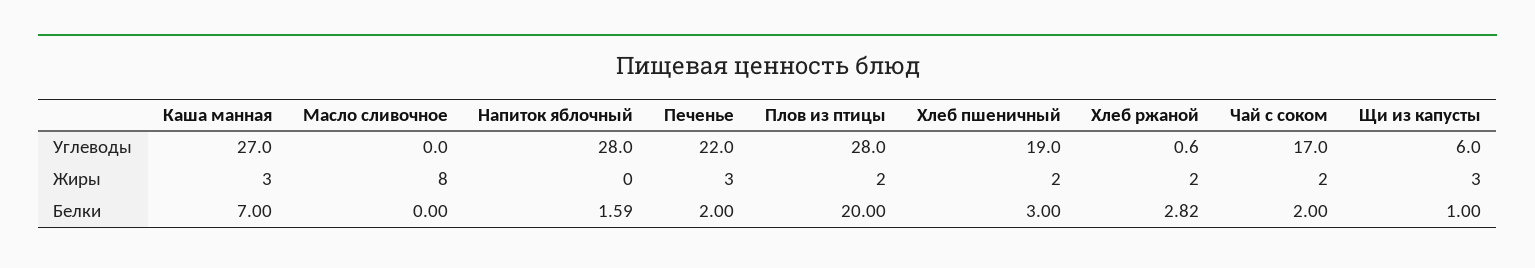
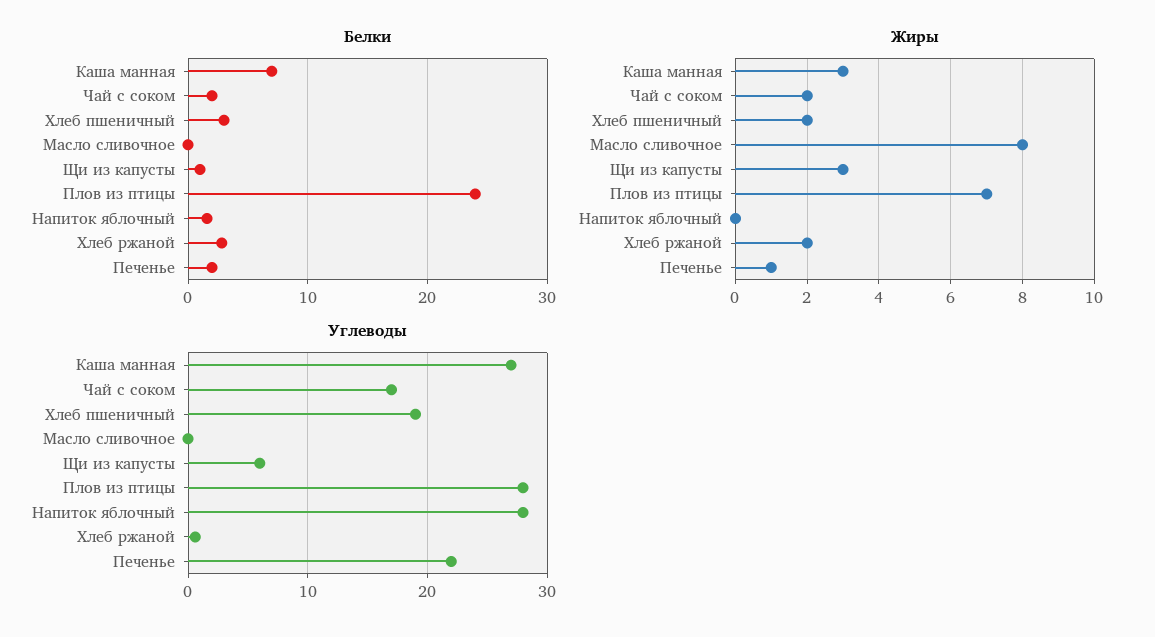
Жиры, Печенье: 3 -> 1
Жиры, Плов из птицы: 2 -> 7
Белки, Плов из птицы: 20 -> 24

